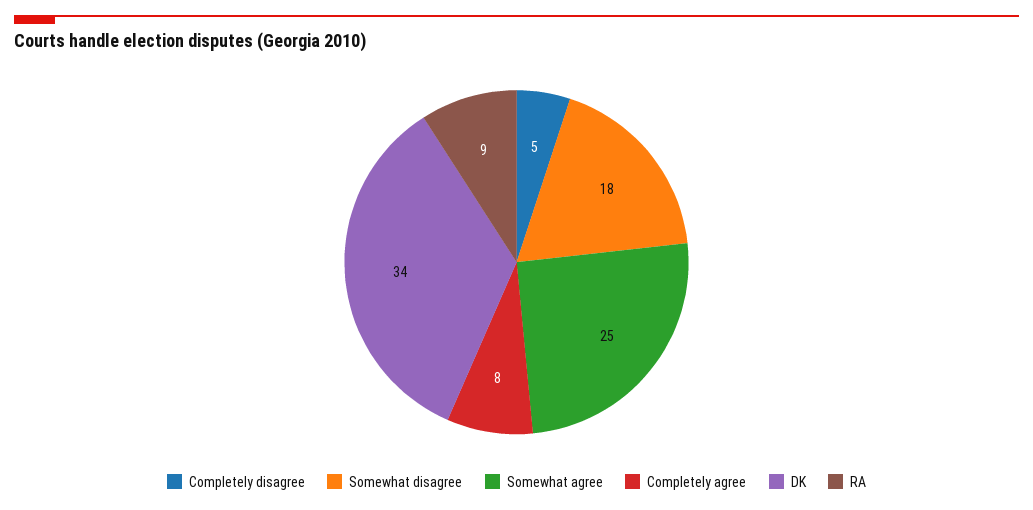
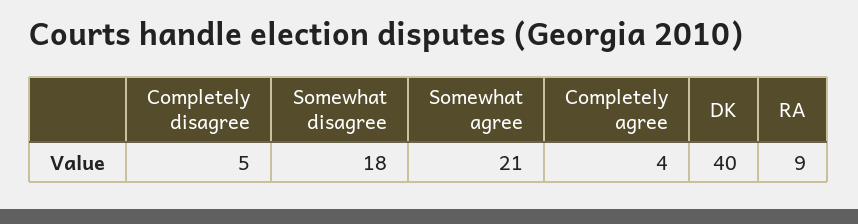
Somewhat agree: 25 -> 21
Completely agree: 8 -> 4
DK: 34 -> 40

